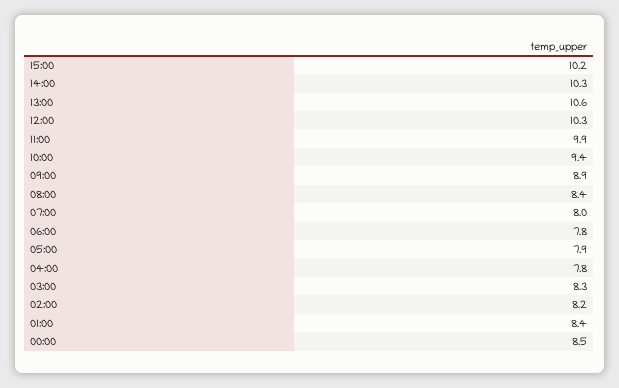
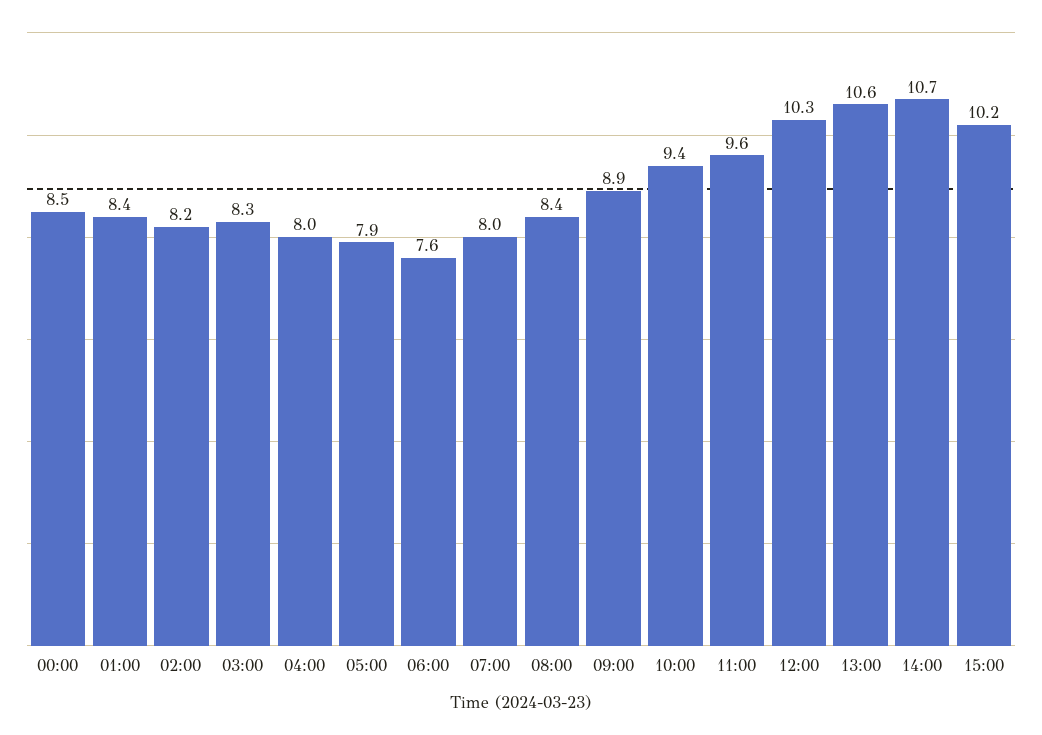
14:00: 10.3 -> 10.7
11:00: 9.9 -> 9.6
06:00: 7.8 -> 7.6
04:00: 7.8 -> 8

